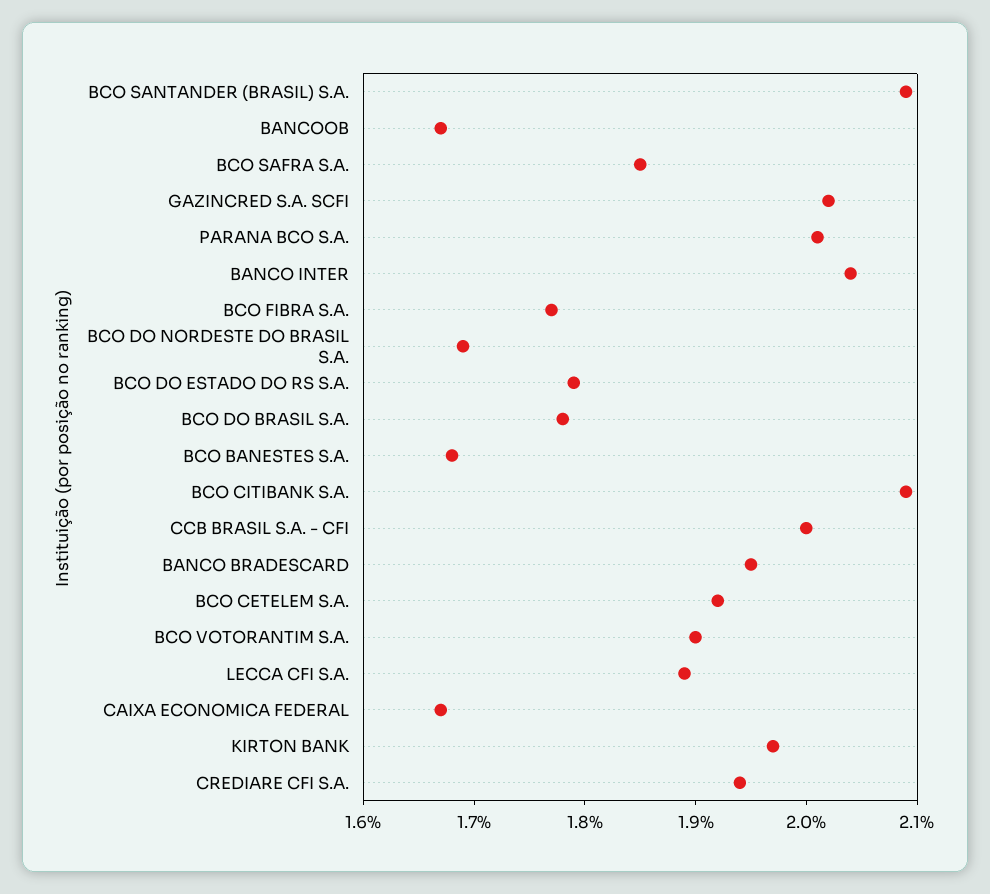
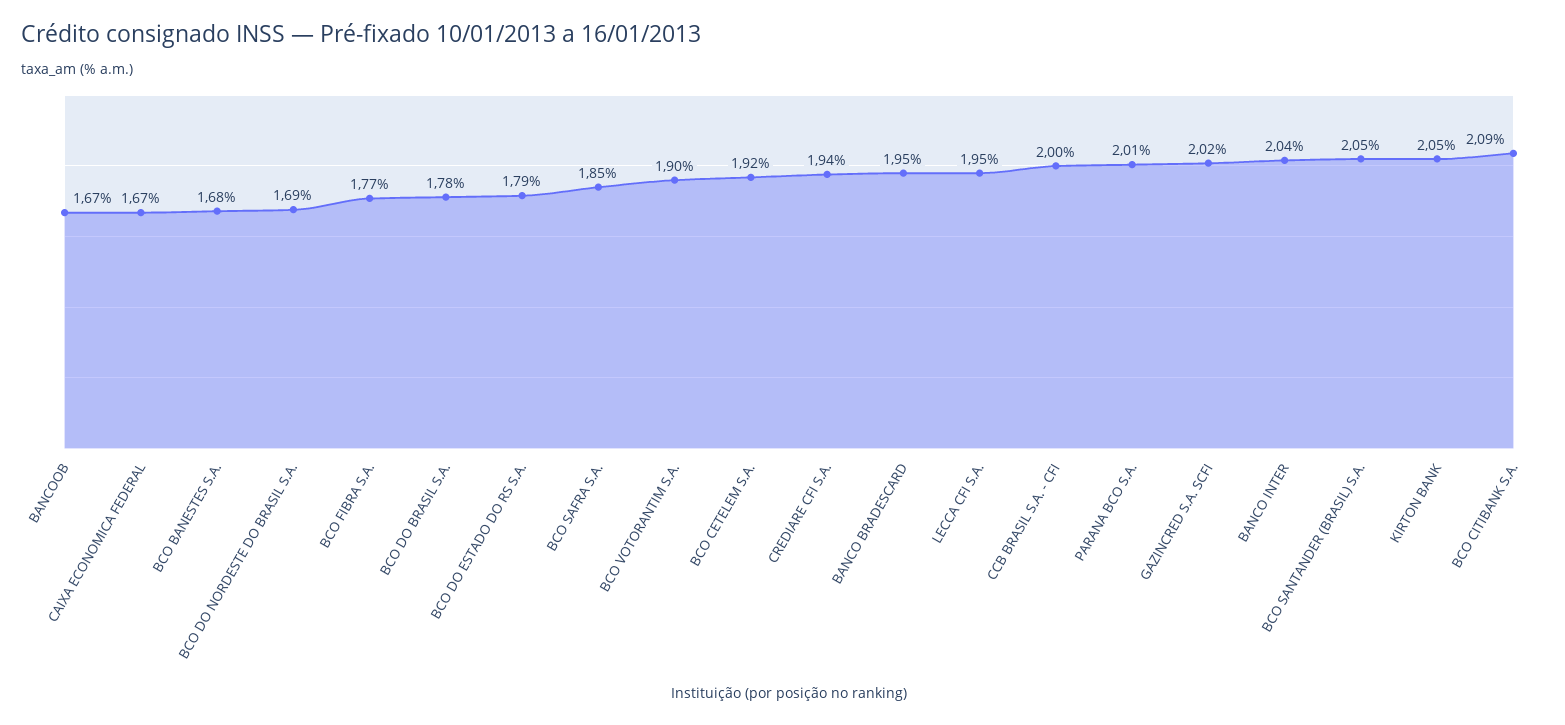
BCO SANTANDER (BRASIL) S.A.: 2.09 -> 2.05
LECCA CFI S.A.: 1.89 -> 1.95
KIRTON BANK: 1.97 -> 2.05

